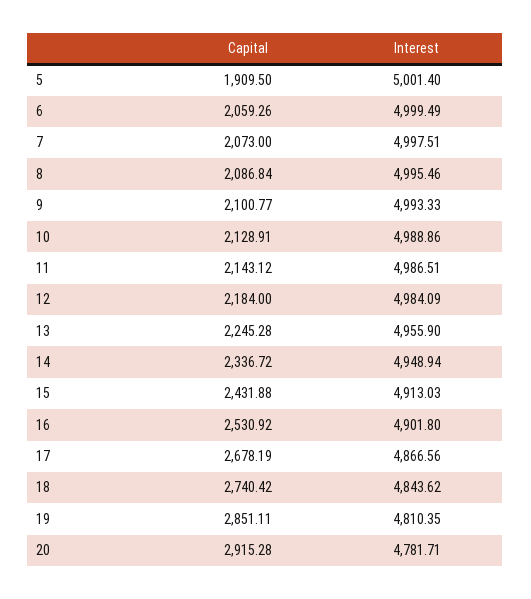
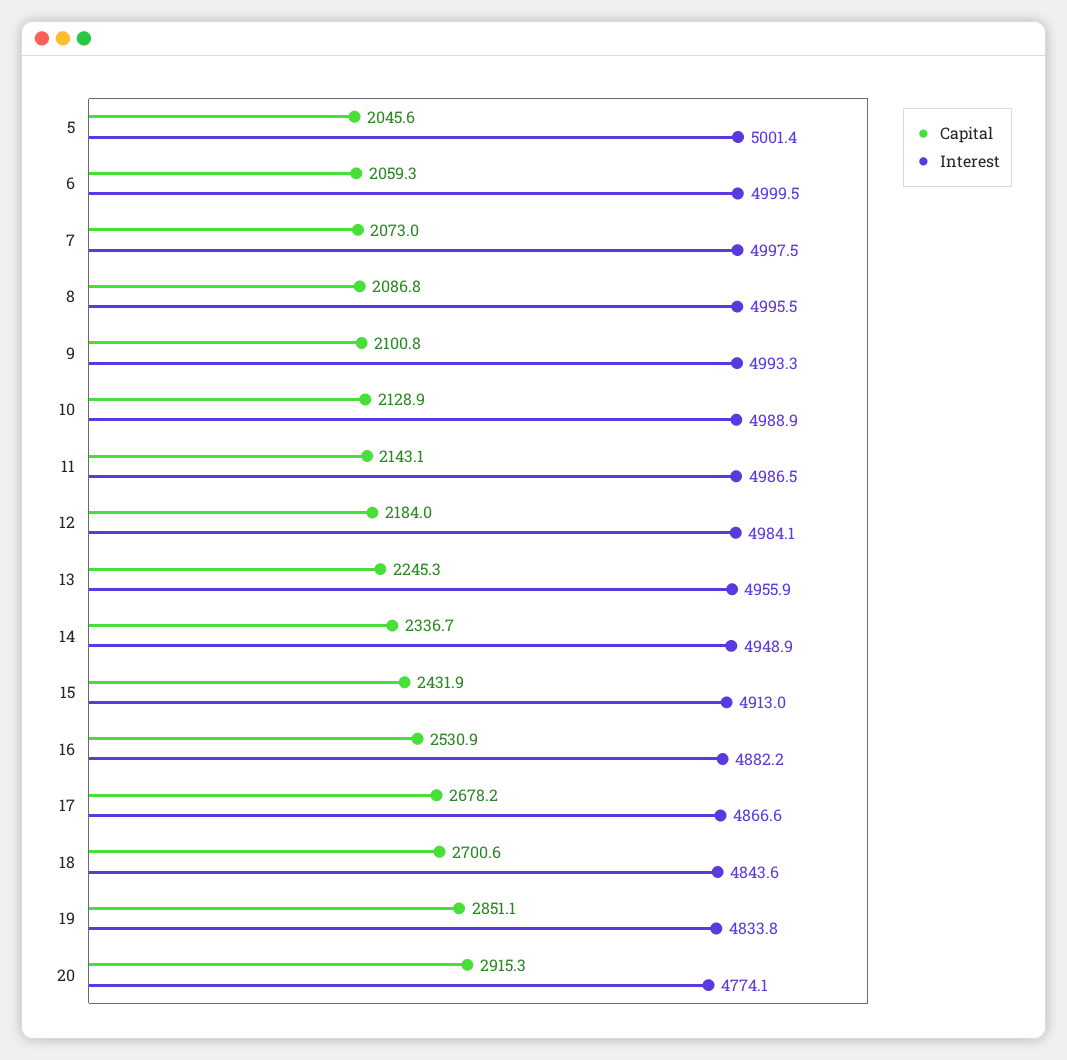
Capital, 5: 1909.5 -> 2045.6
Interest, 16: 4901.8 -> 4882.2
Capital, 18: 2740.42 -> 2700.6
Interest, 19: 4810.35 -> 4833.8
Interest, 20: 4781.71 -> 4774.1

